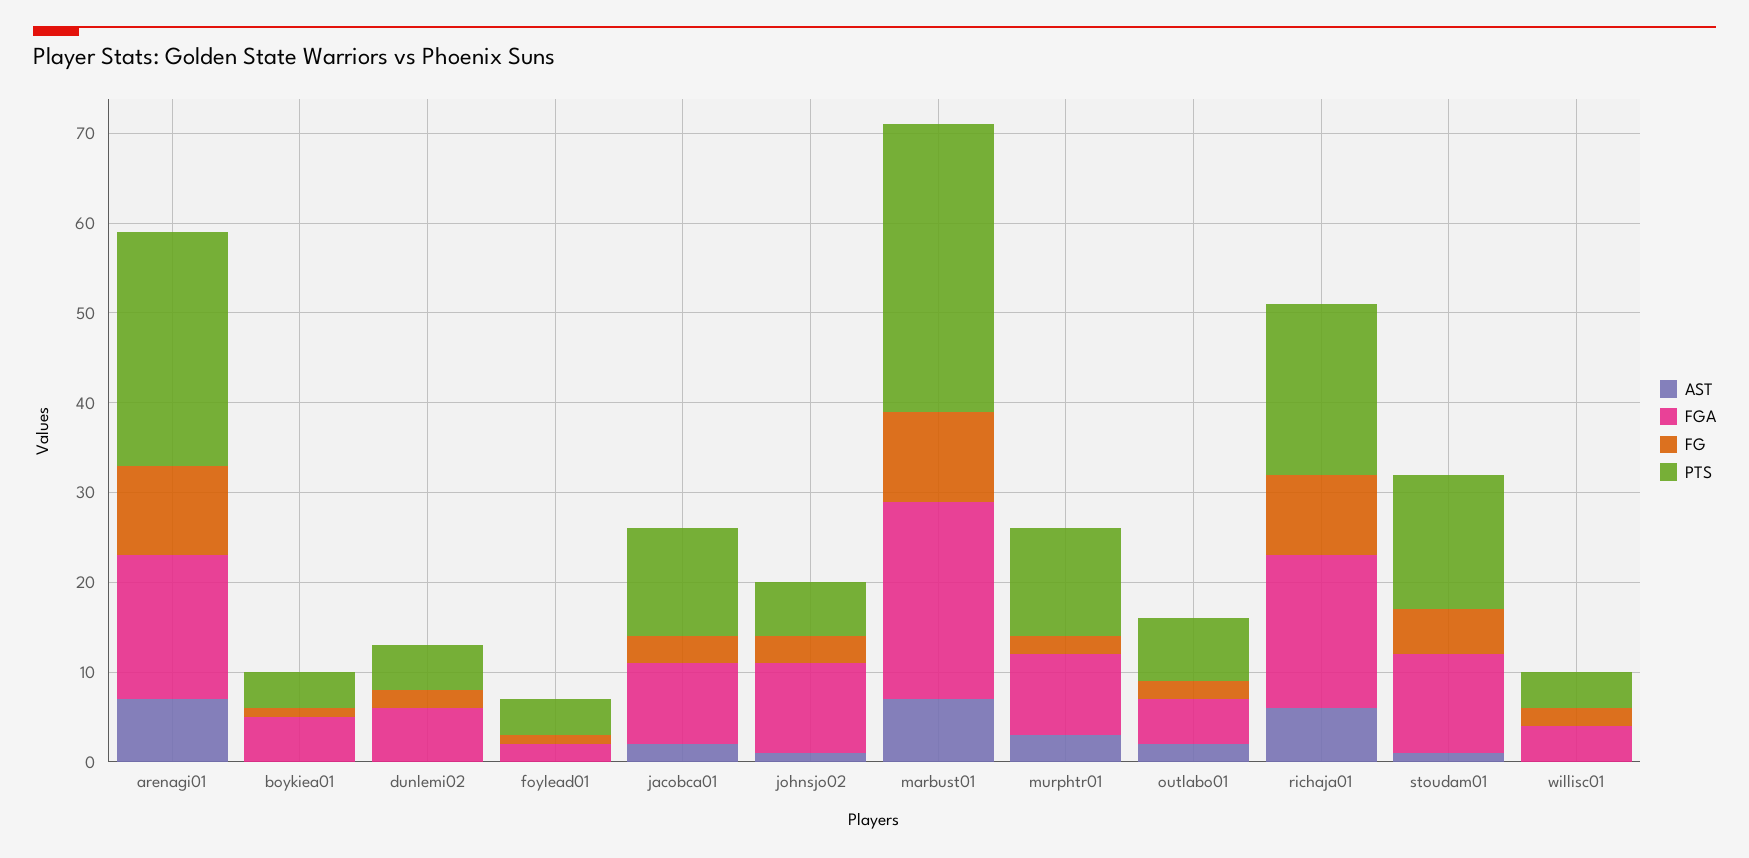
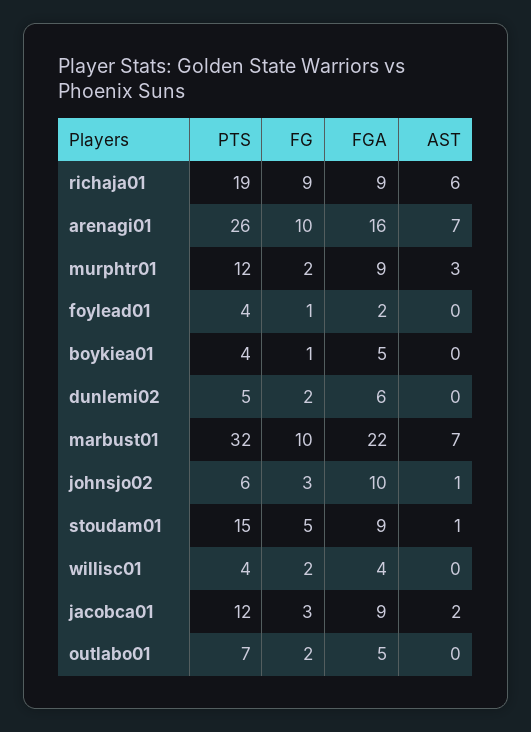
AST, outlabo01: 2 -> 0
FGA, richaja01: 17 -> 9
FGA, stoudam01: 11 -> 9

